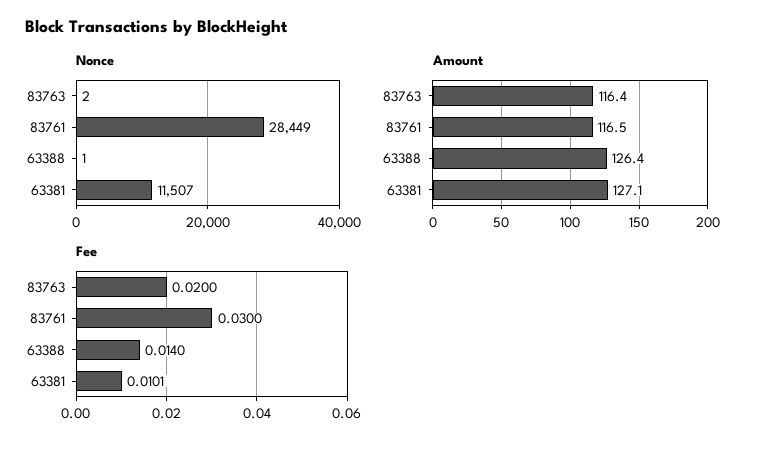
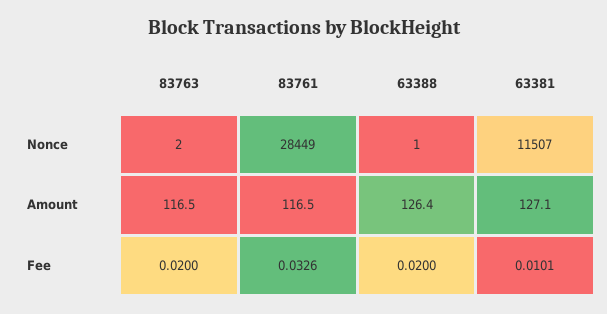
Amount, 83763: 116.4 -> 116.5
Fee, 83761: 0.03 -> 0.0326
Fee, 63388: 0.014 -> 0.02

